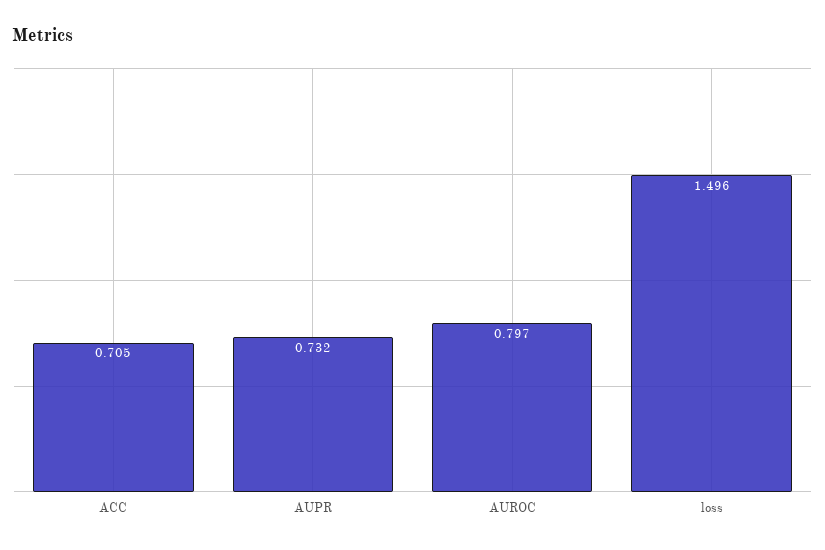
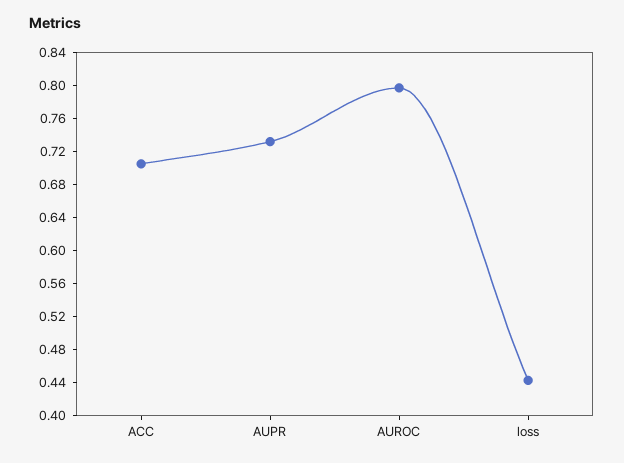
loss: 1.496 -> 0.44

